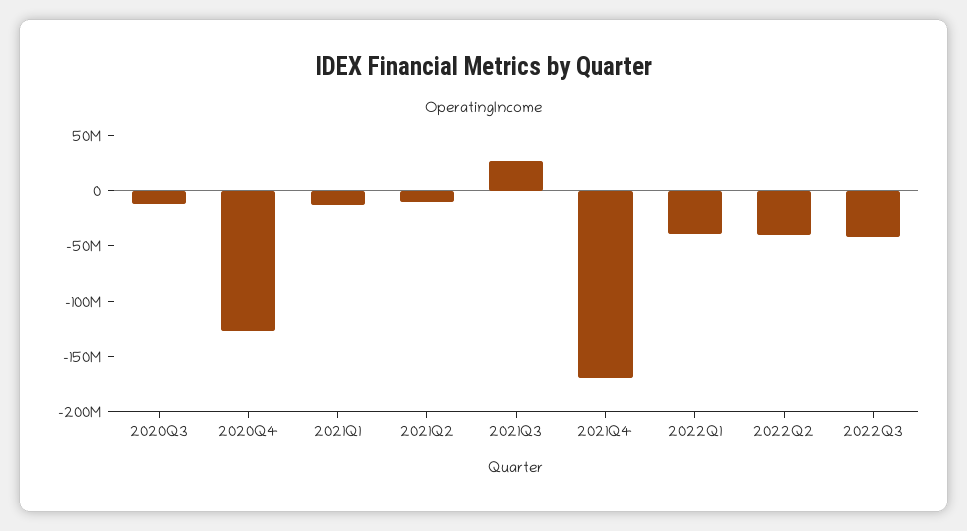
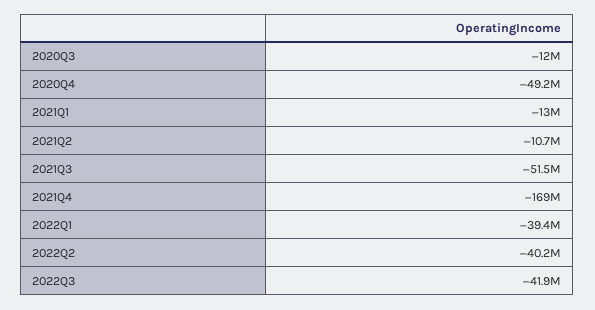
2020Q4: -130000000 -> -49200000
2021Q3: 30000000 -> -51500000

